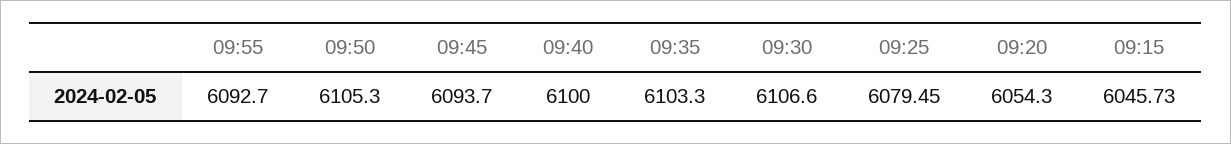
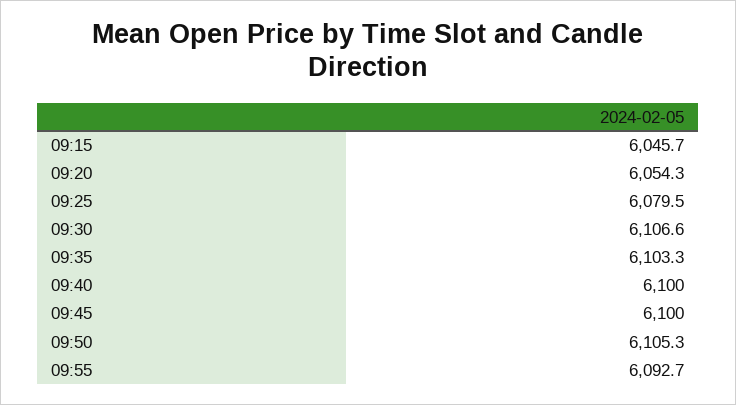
09:45: 6093.7 -> 6100

